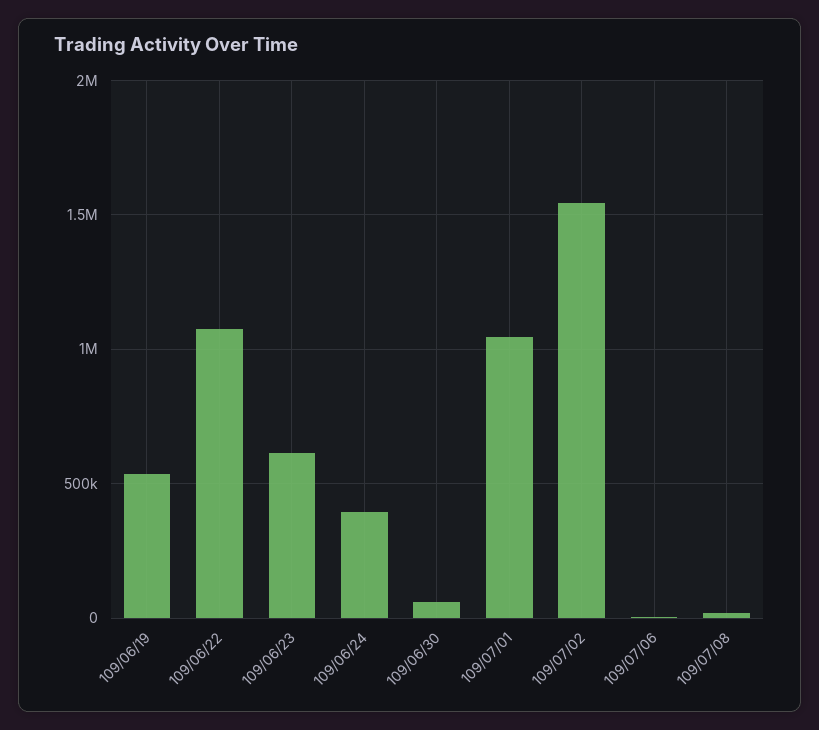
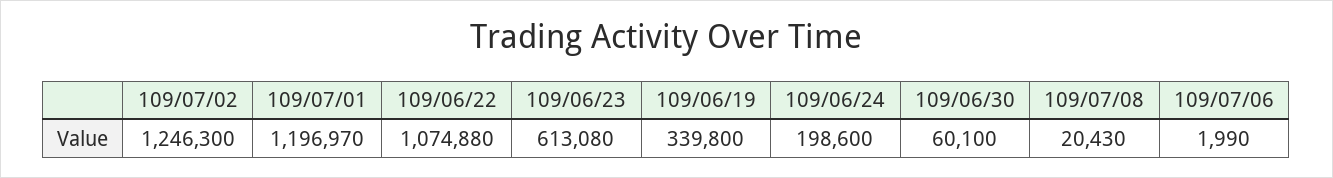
109/06/19: 550000 -> 339800
109/06/24: 400000 -> 198600
109/07/01: 1050000 -> 1196970
109/07/02: 1550000 -> 1246300

